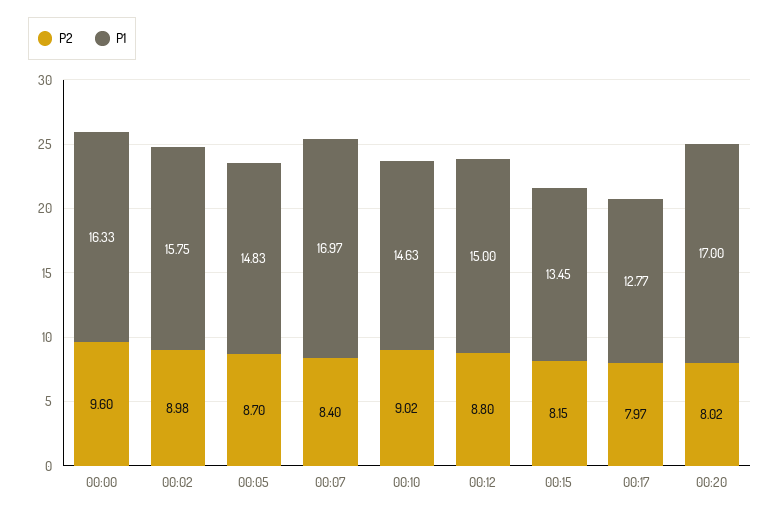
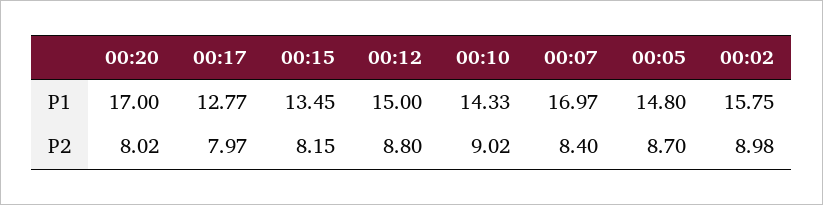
P2, 00:00: 9.6 -> none
P1, 00:00: 16.33 -> none
P1, 00:05: 14.83 -> 14.8
P1, 00:10: 14.63 -> 14.33

